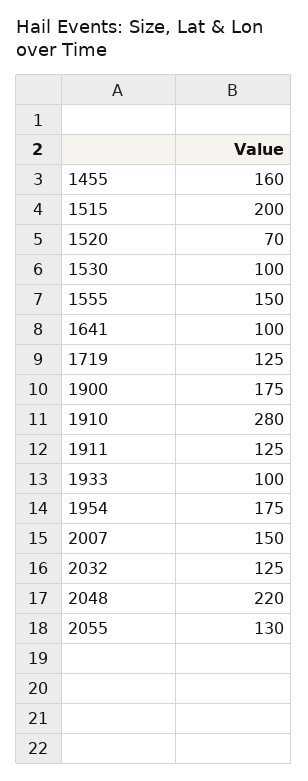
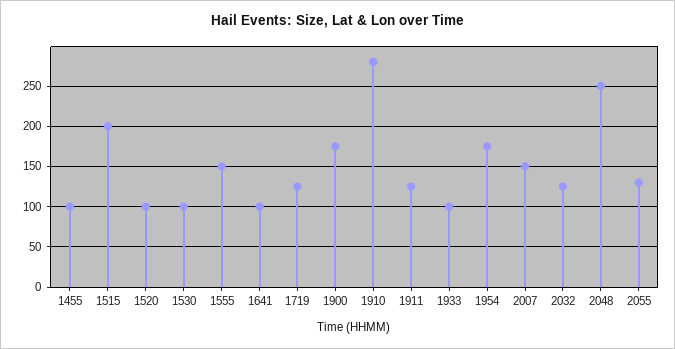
1455: 160 -> 100
1520: 70 -> 100
2048: 220 -> 250

